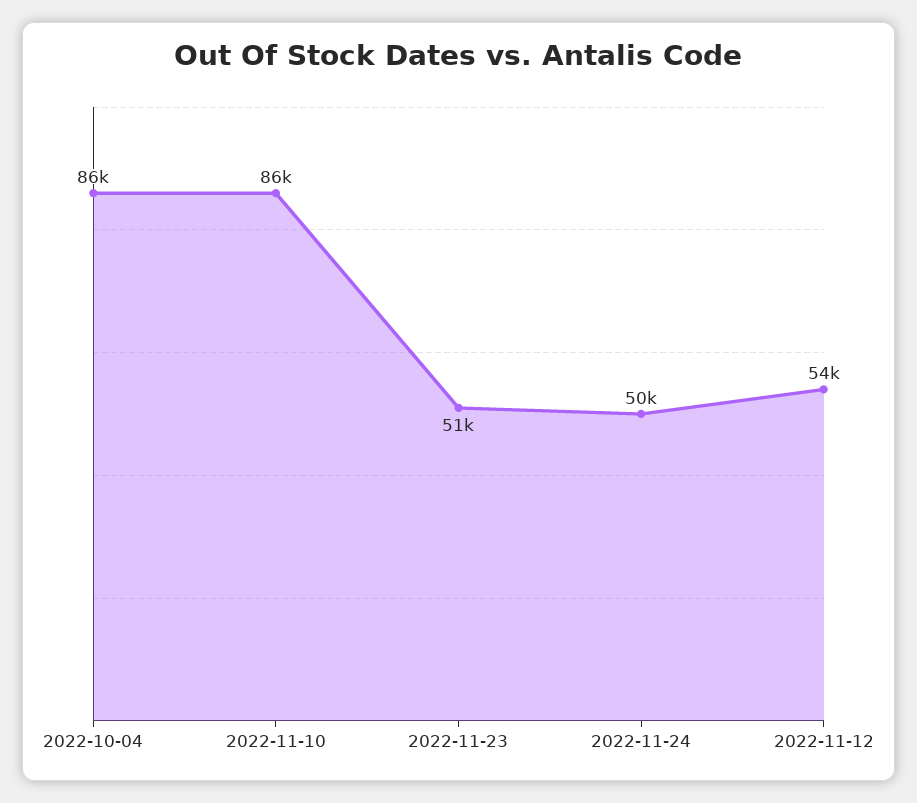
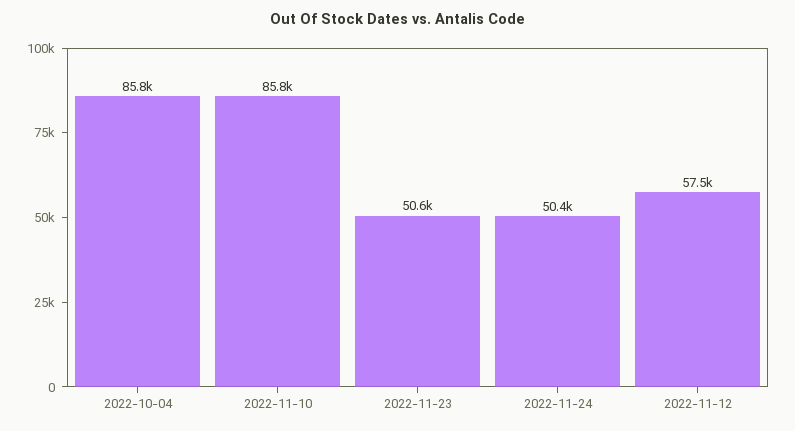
2022-11-12: 54000 -> 57500

